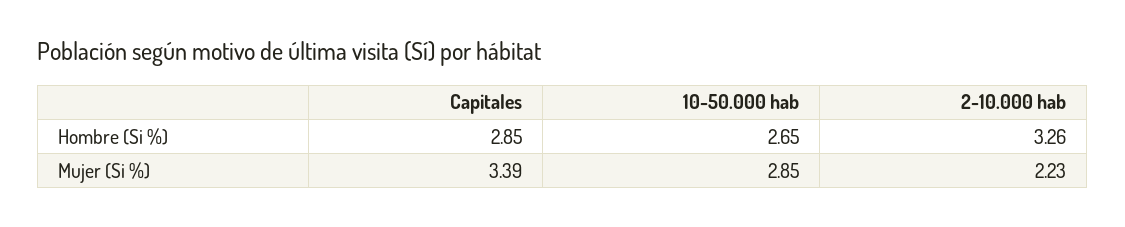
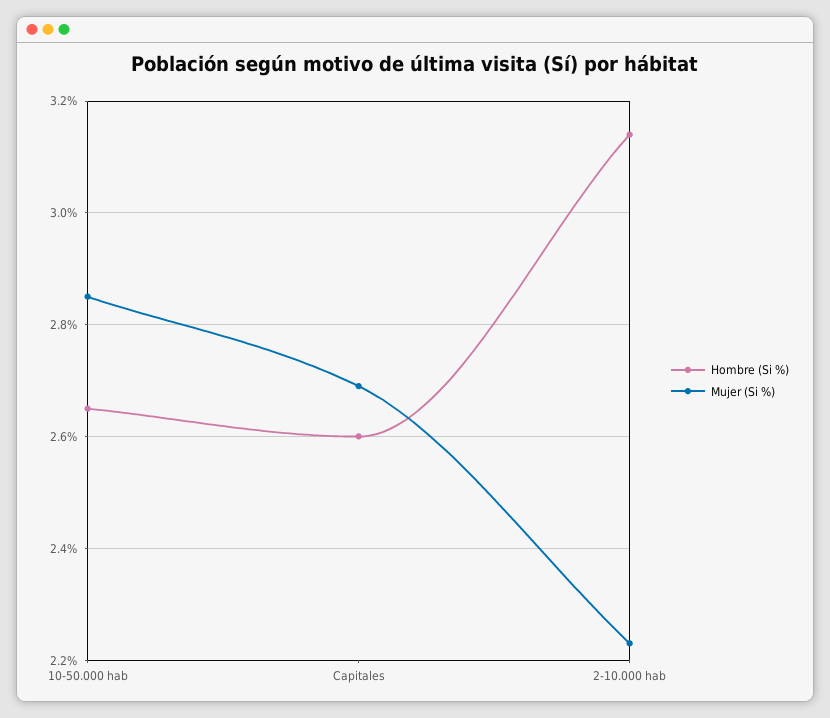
Hombre (Si %), Capitales: 2.85 -> 2.6
Hombre (Si %), 2-10.000 hab: 3.26 -> 3.15
Mujer (Si %), Capitales: 3.39 -> 2.7

